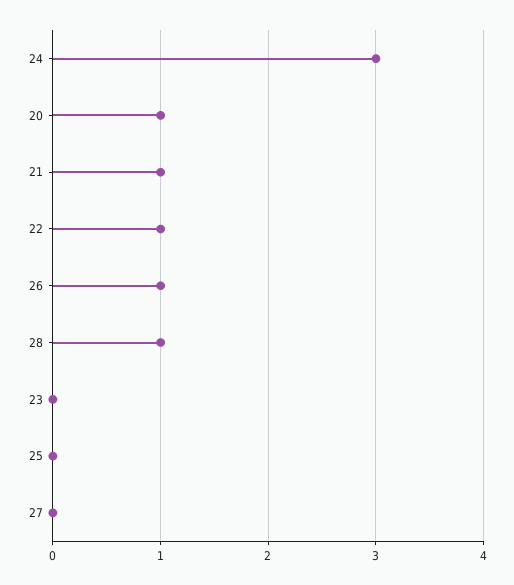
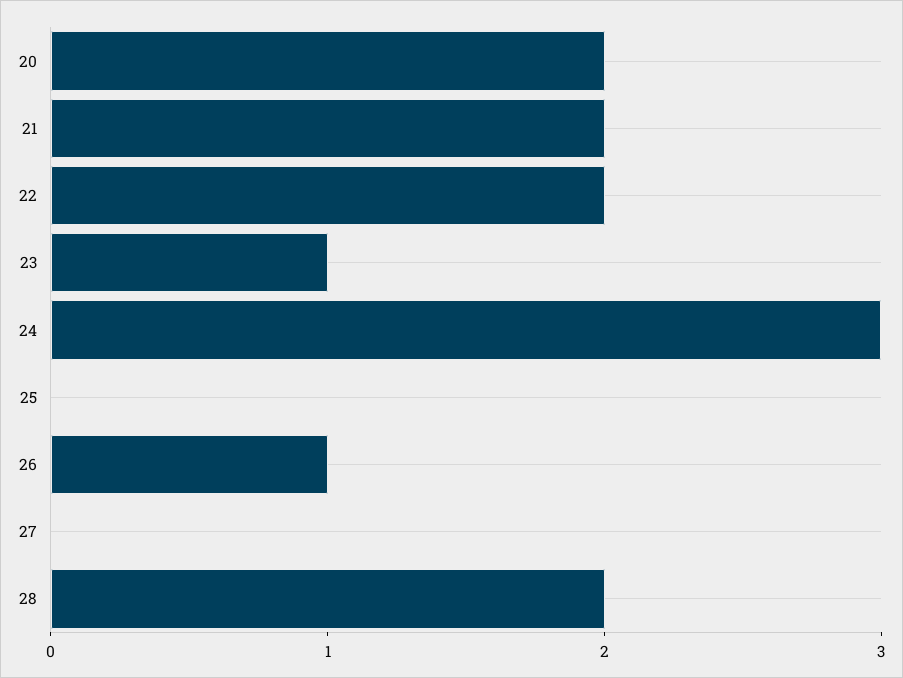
20: 1 -> 2
21: 1 -> 2
22: 1 -> 2
28: 1 -> 2
23: 0 -> 1

